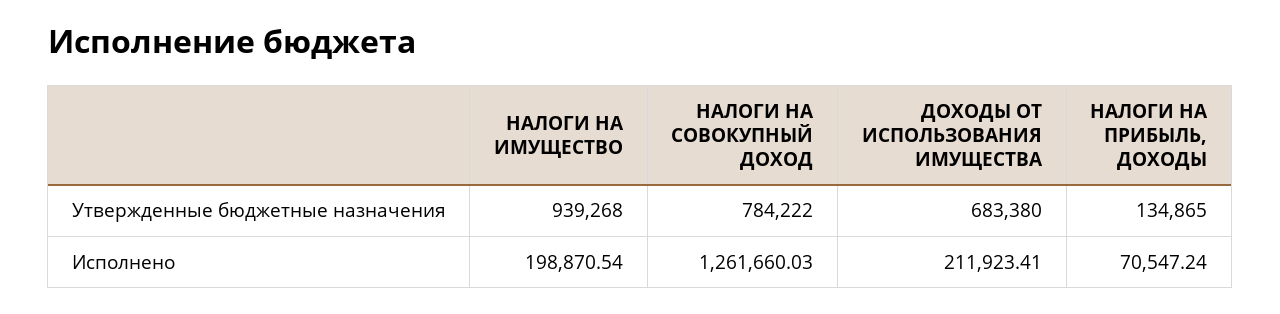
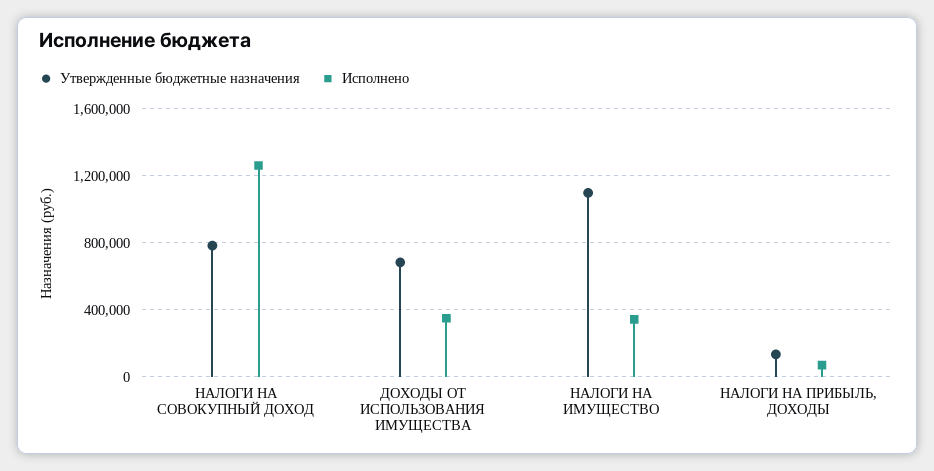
Утвержденные бюджетные назначения, НАЛОГИ НА ИМУЩЕСТВО: 939268 -> 1100000
Исполнено, НАЛОГИ НА ИМУЩЕСТВО: 198870.54 -> 350000
Исполнено, ДОХОДЫ ОТ ИСПОЛЬЗОВАНИЯ ИМУЩЕСТВА: 211923.41 -> 350000

